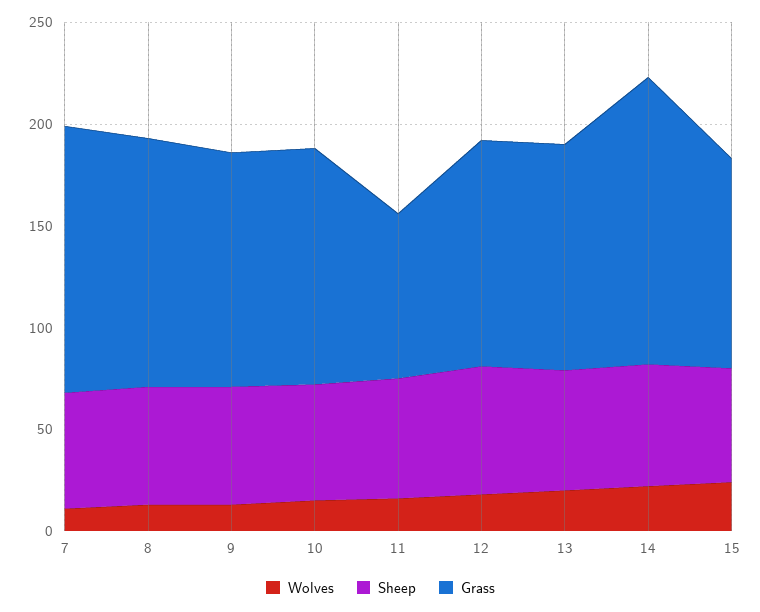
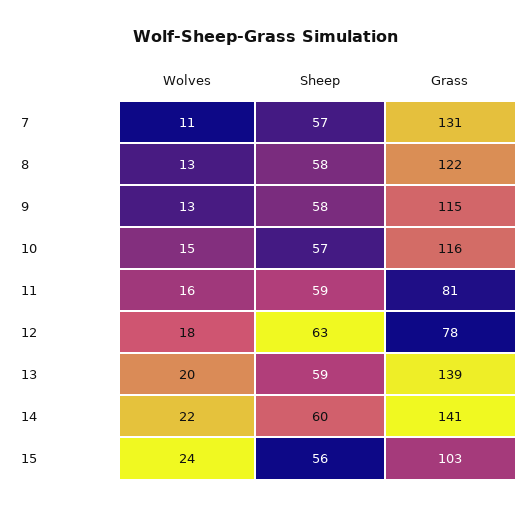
Grass, 12: 110 -> 78
Grass, 13: 110 -> 139

